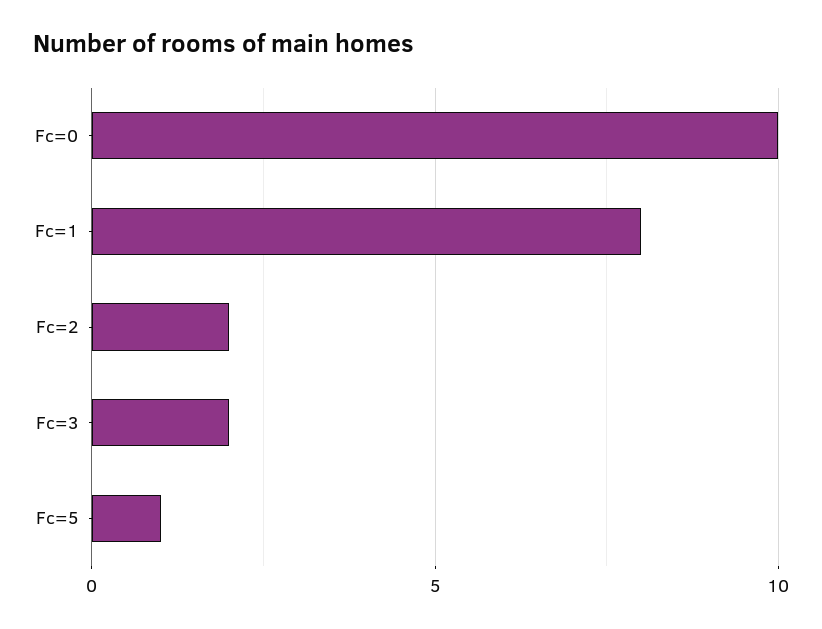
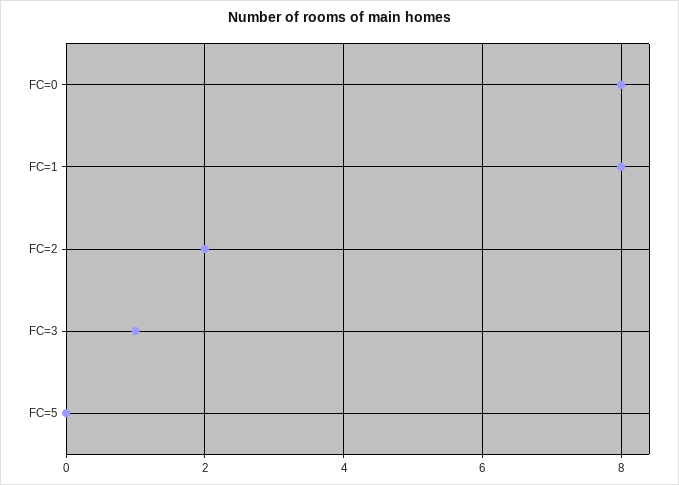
Fc=0: 10 -> 8
Fc=3: 2 -> 1
Fc=5: 1 -> 0

